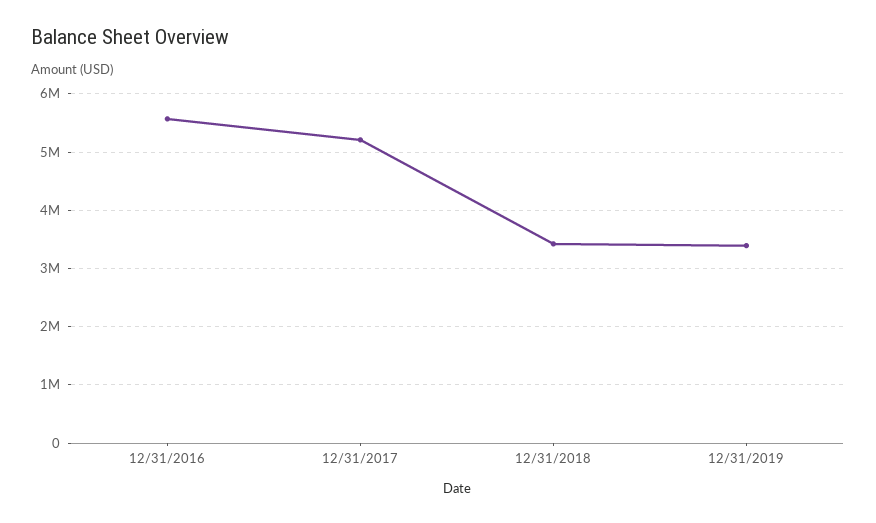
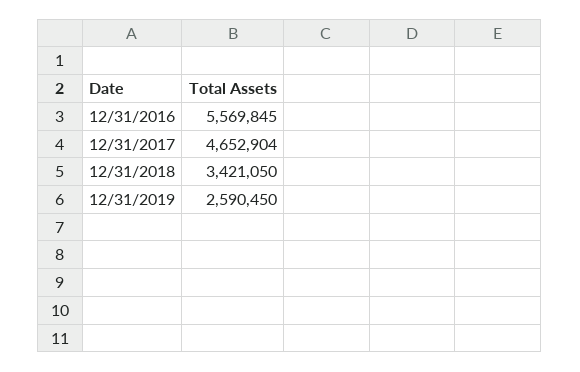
12/31/2017: 5200000 -> 4652904
12/31/2019: 3400000 -> 2590450

